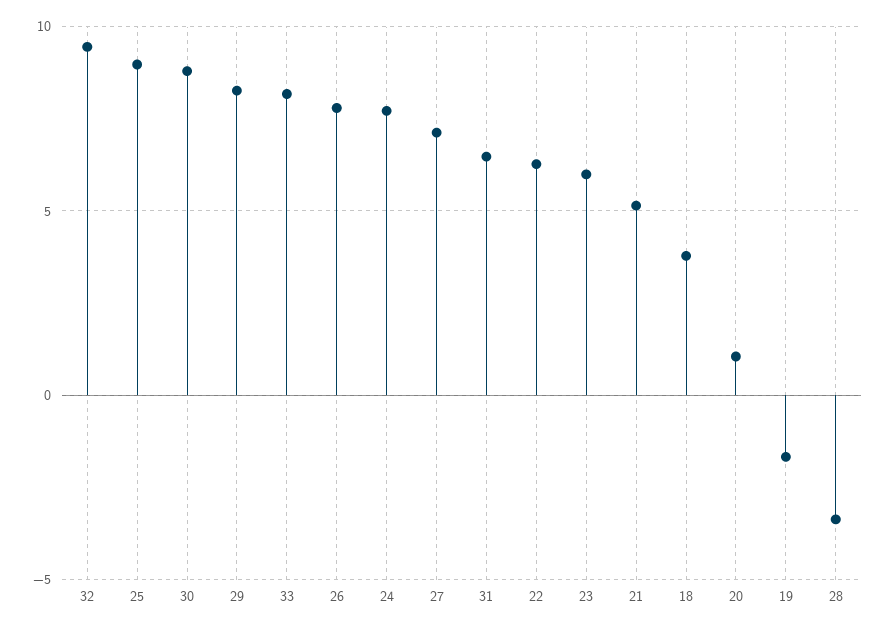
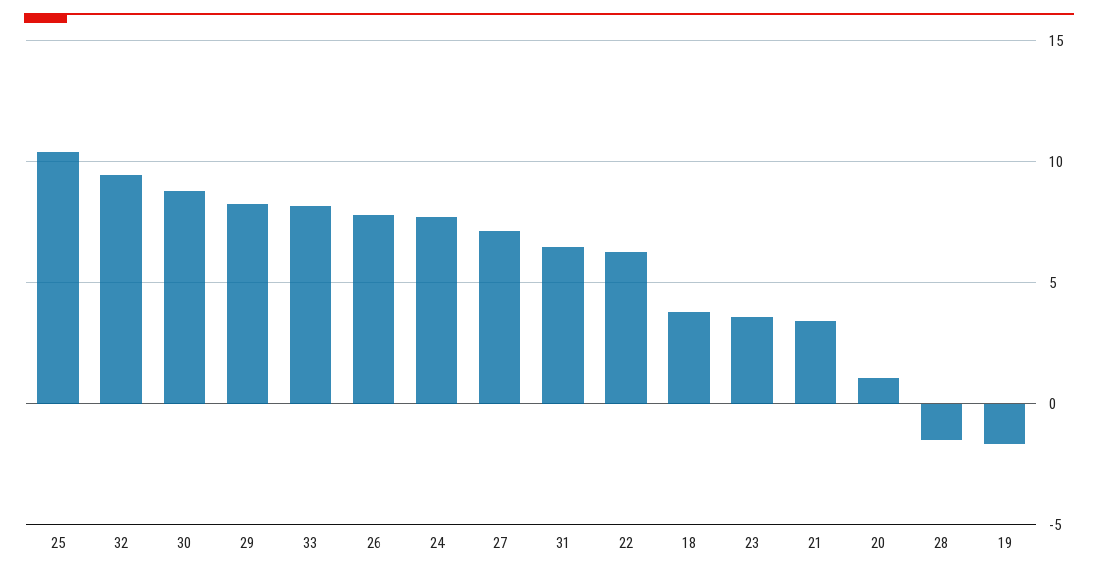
25: 9 -> 10.5
23: 6 -> 3.5
21: 5 -> 3.5
28: -3.5 -> -1.5

